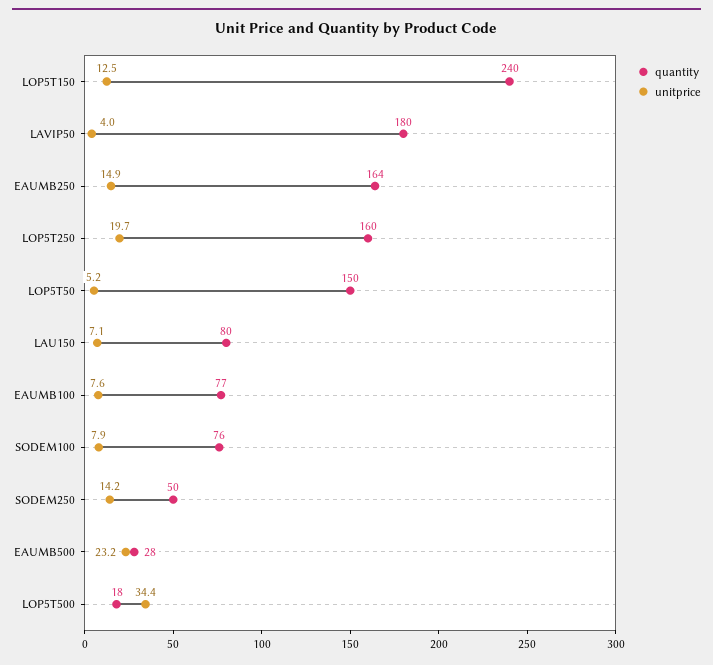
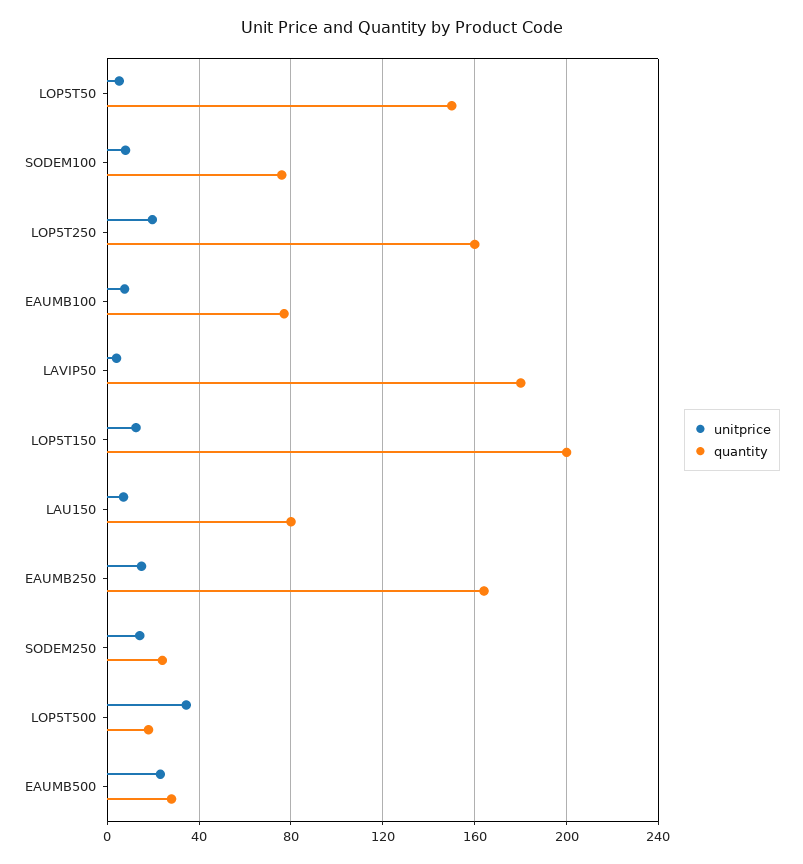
quantity, LOP5T150: 240 -> 200
quantity, SODEM250: 50 -> 25

